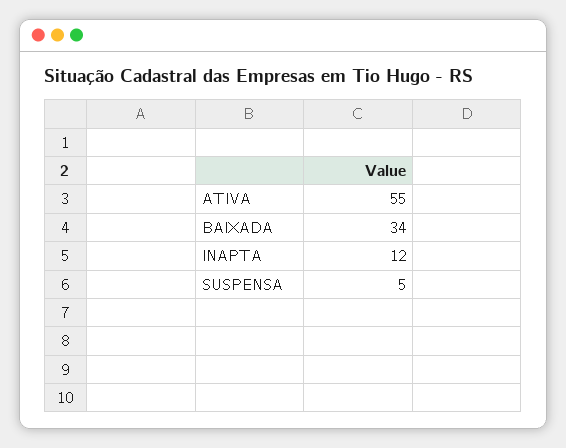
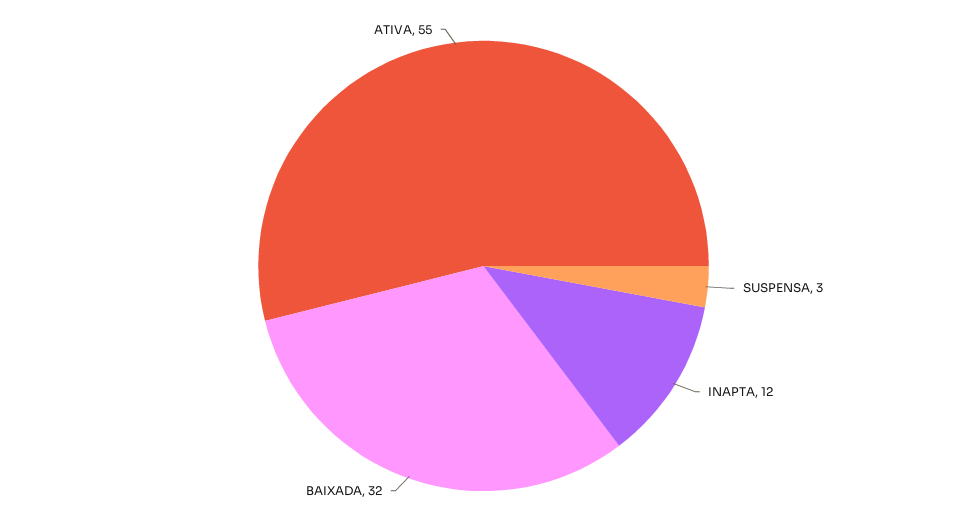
BAIXADA: 34 -> 32
SUSPENSA: 5 -> 3

